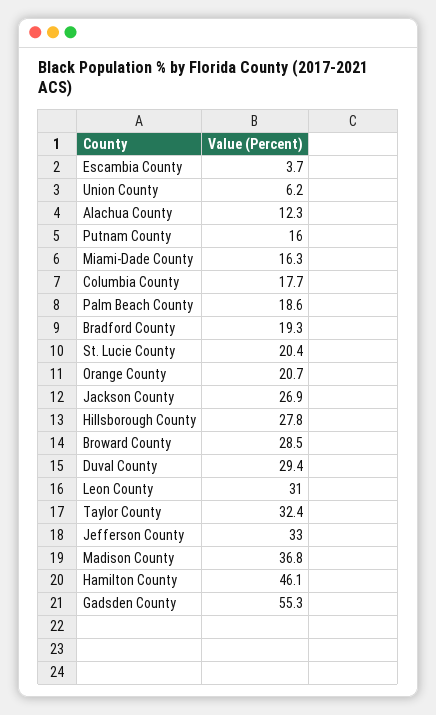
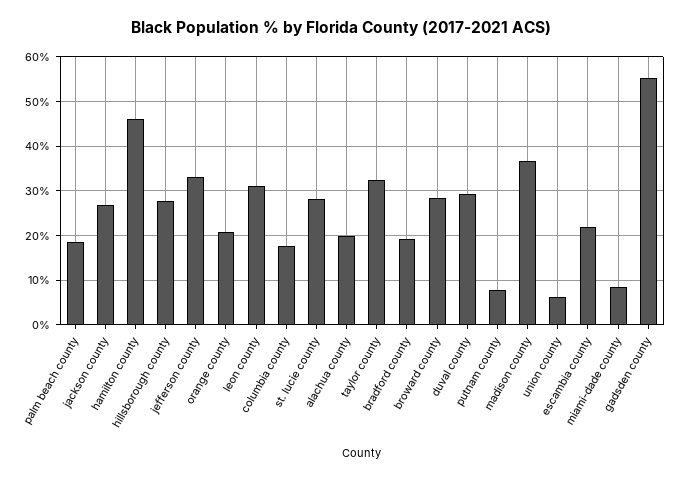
Escambia County: 3.7 -> 22
Alachua County: 12.3 -> 20
Putnam County: 16 -> 8
Miami-Dade County: 16.3 -> 8
St. Lucie County: 20.4 -> 28

